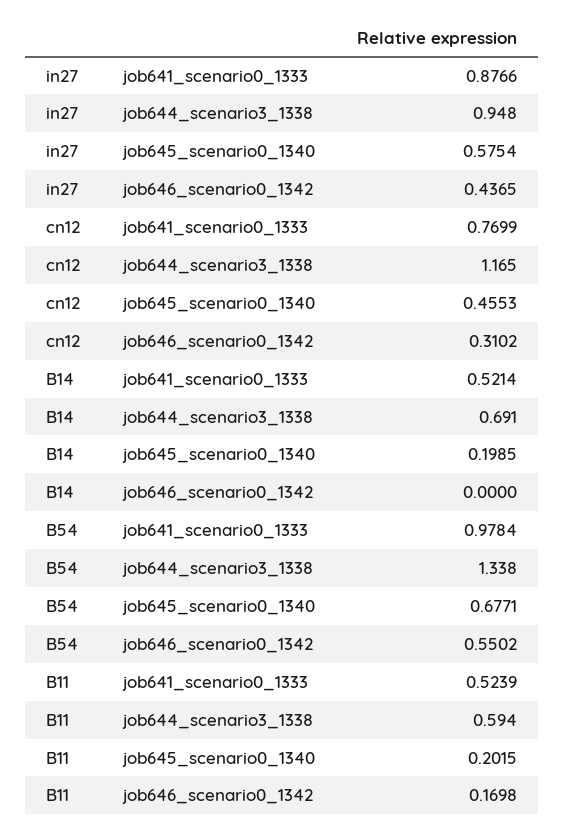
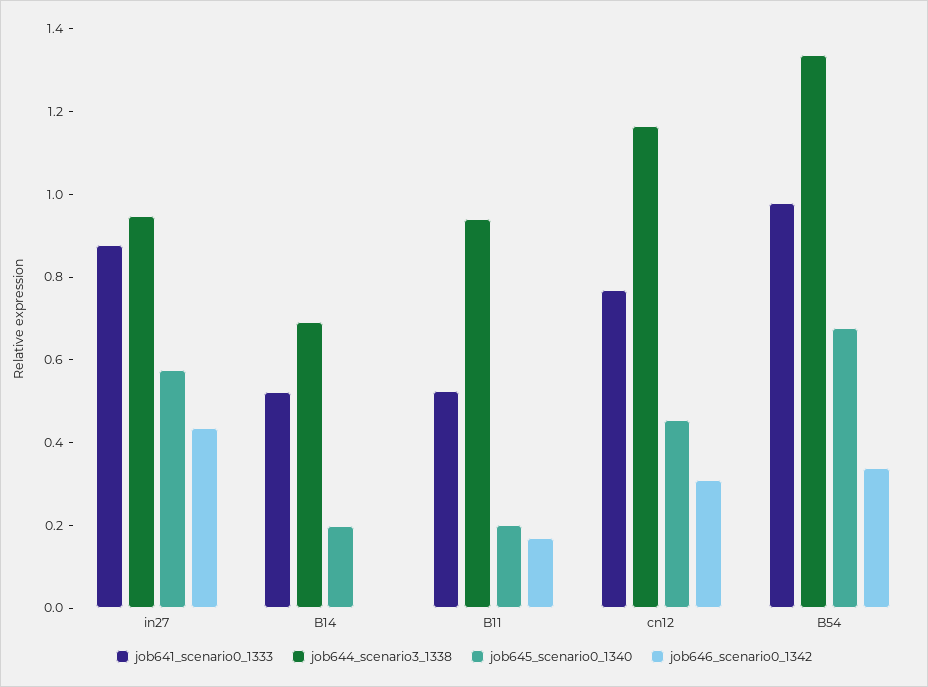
job646_scenario0_1342, B54: 0.5502 -> 0.35
job644_scenario3_1338, B11: 0.594 -> 0.95

